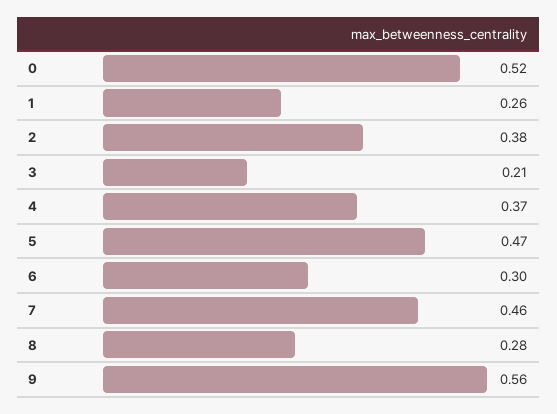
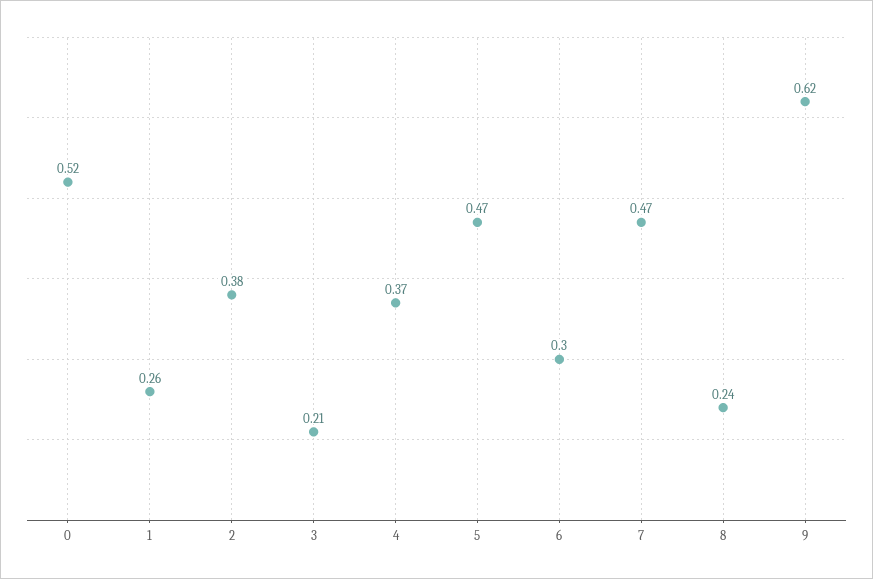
7: 0.46 -> 0.47
8: 0.28 -> 0.24
9: 0.56 -> 0.62

